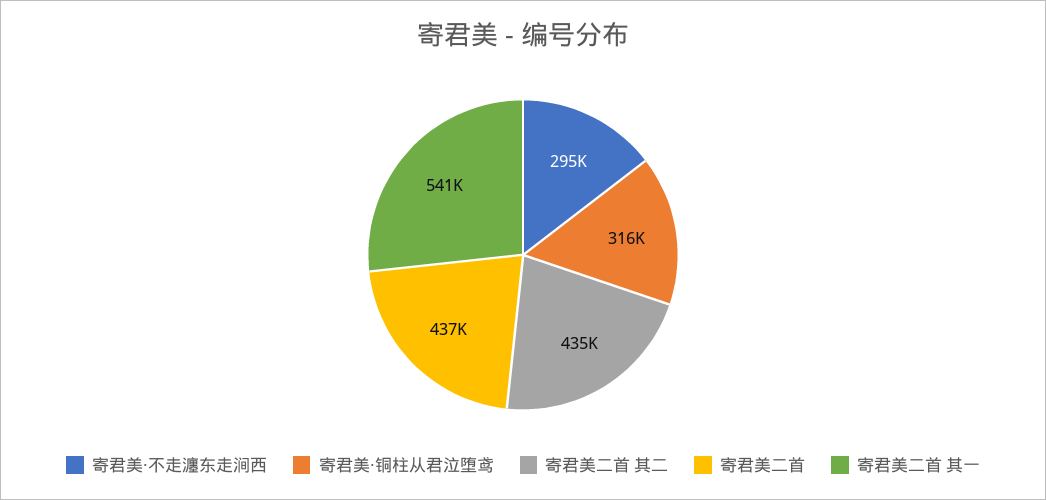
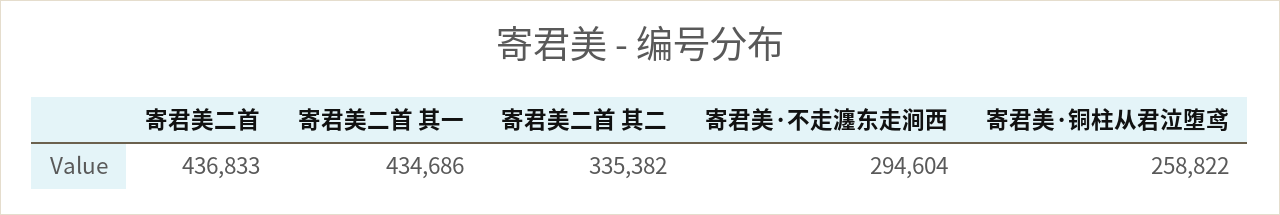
寄君美·铜柱从君泣堕鸢: 316000 -> 258822
寄君美二首 其二: 435000 -> 335382
寄君美二首 其一: 541000 -> 434686

